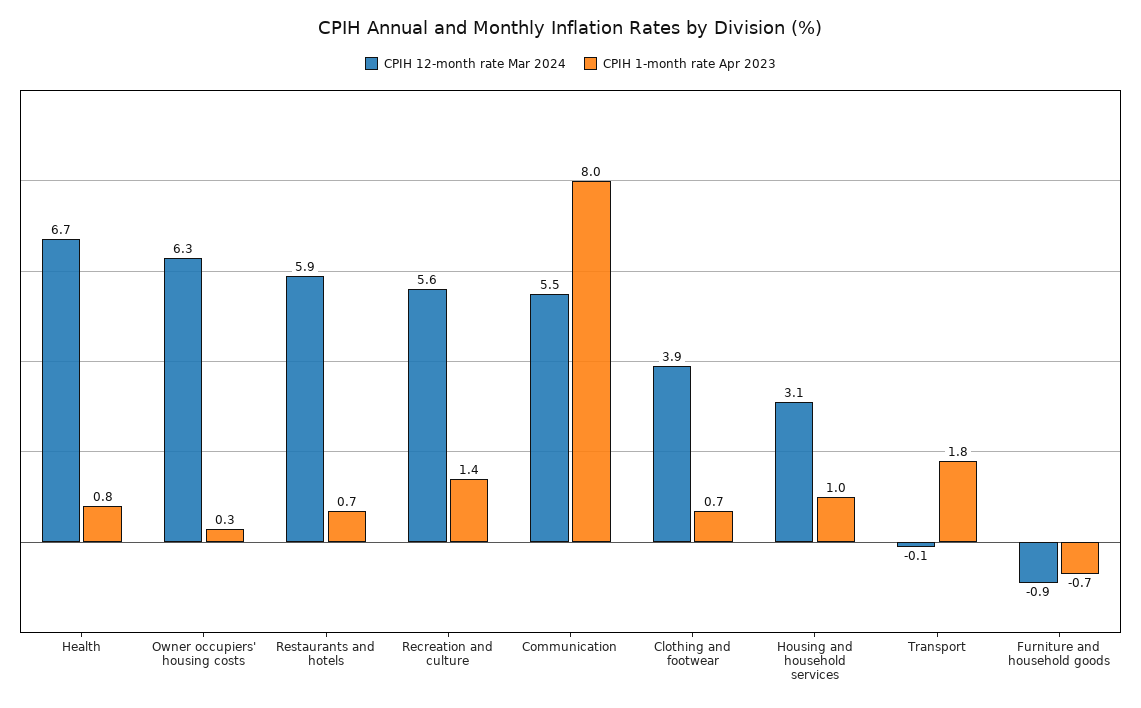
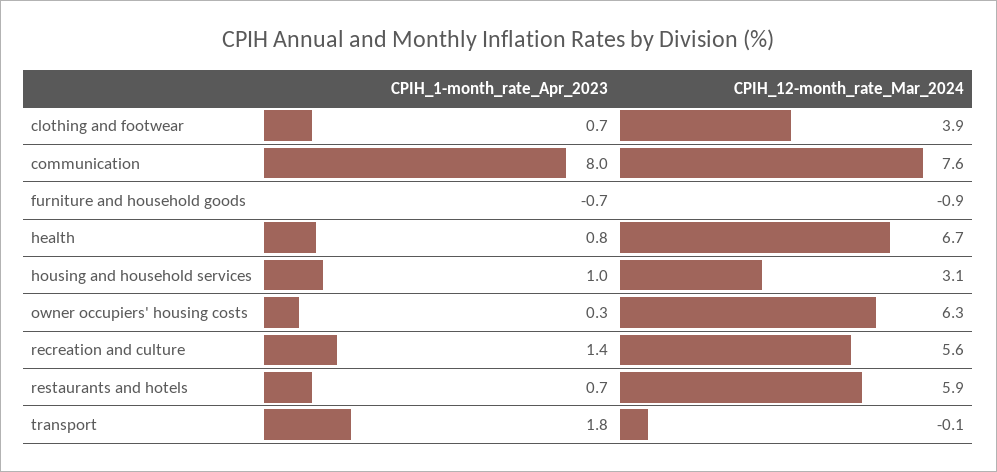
CPIH 12-month rate Mar 2024, Communication: 5.5 -> 7.6

